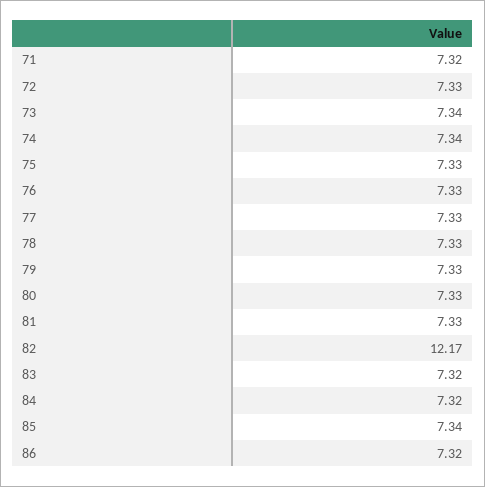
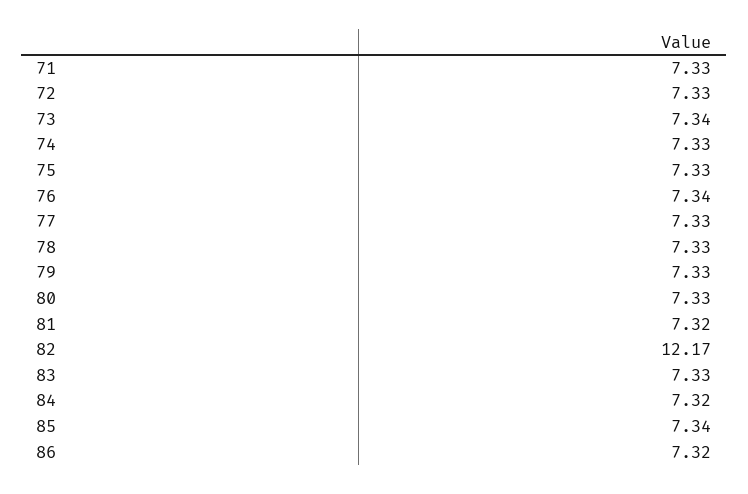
71: 7.32 -> 7.33
74: 7.34 -> 7.33
76: 7.33 -> 7.34
81: 7.33 -> 7.32
83: 7.32 -> 7.33

